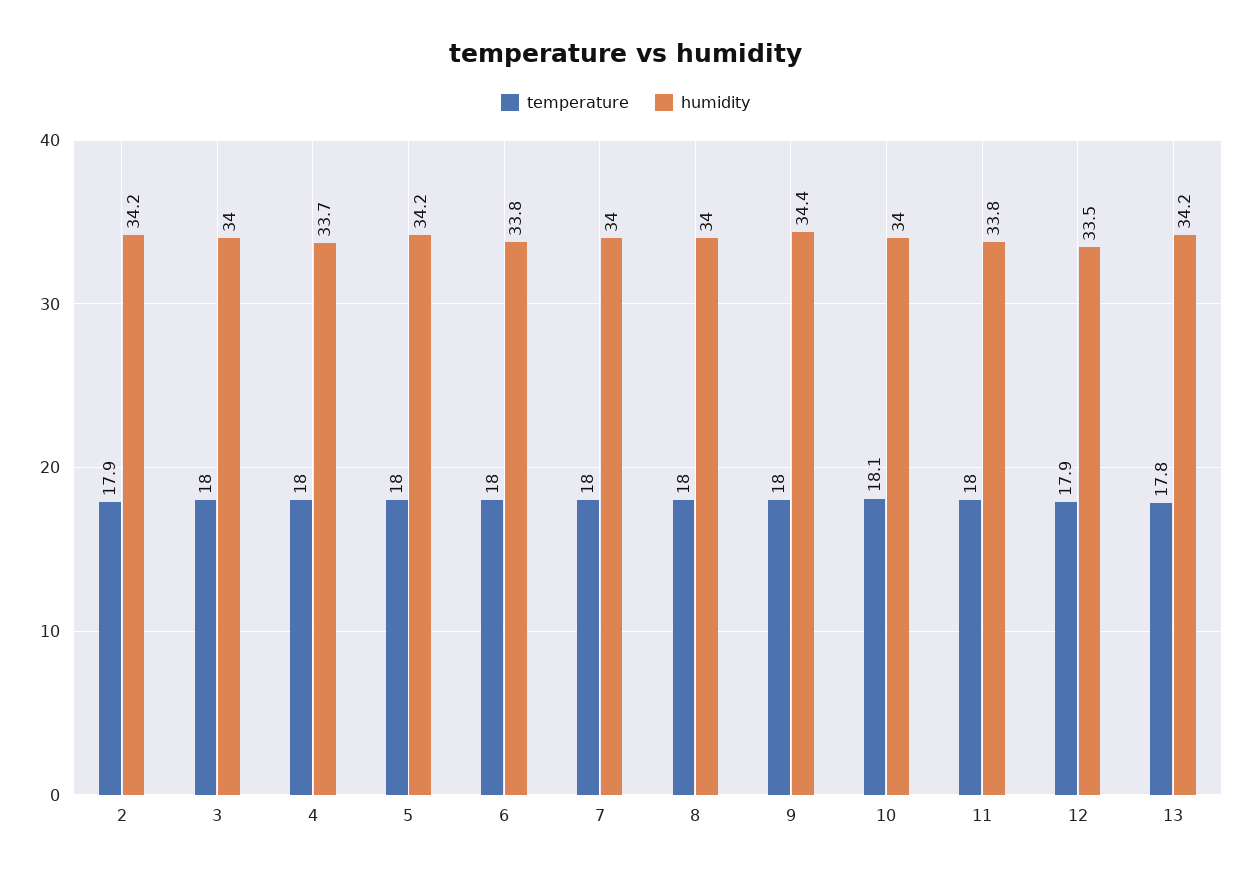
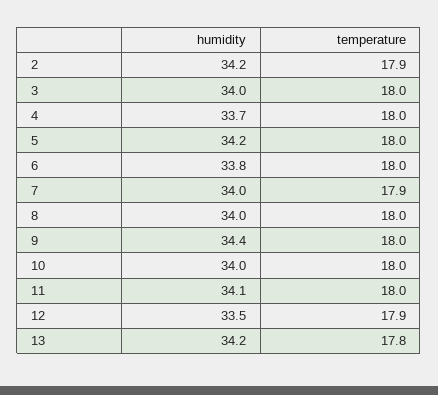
temperature, 7: 18 -> 17.9
temperature, 10: 18.1 -> 18
humidity, 11: 33.8 -> 34.1

